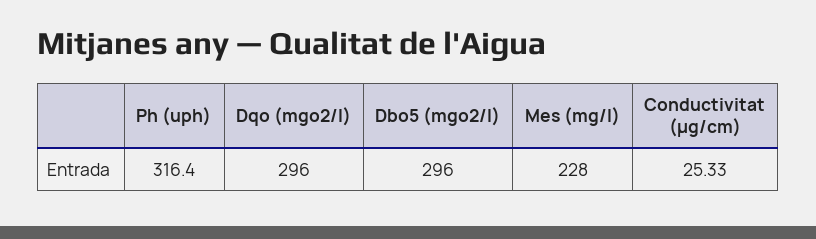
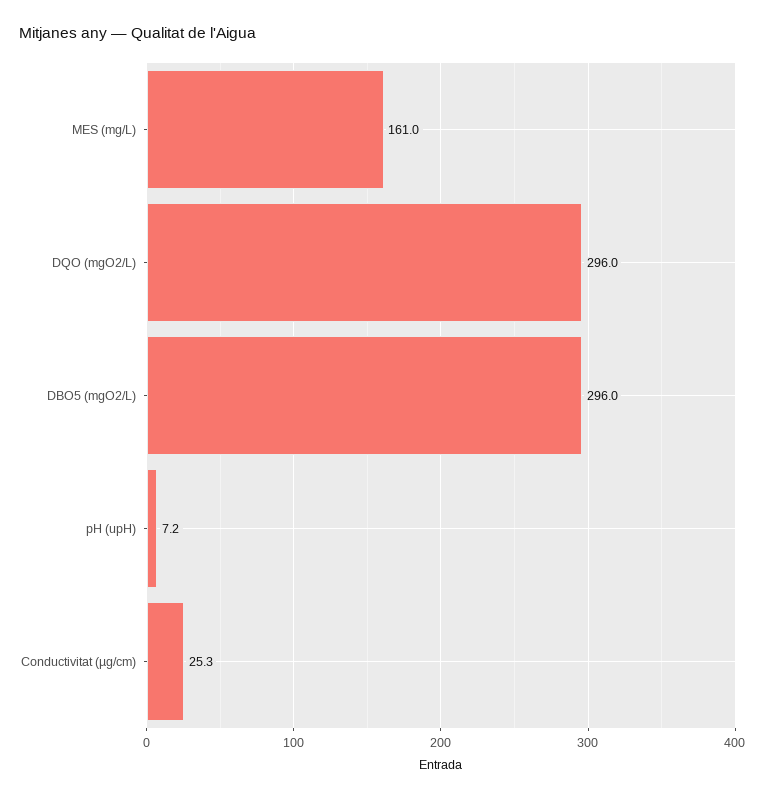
Ph (uph): 316.4 -> 7.2
Mes (mg/l): 228 -> 161

